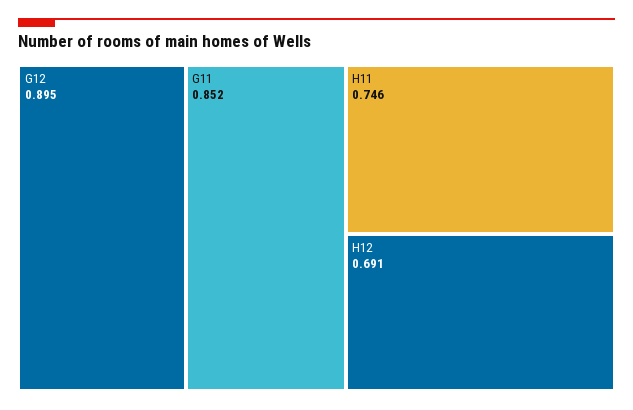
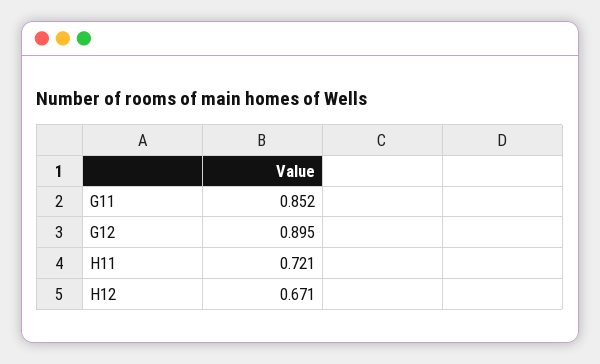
H11: 0.746 -> 0.721
H12: 0.691 -> 0.671

